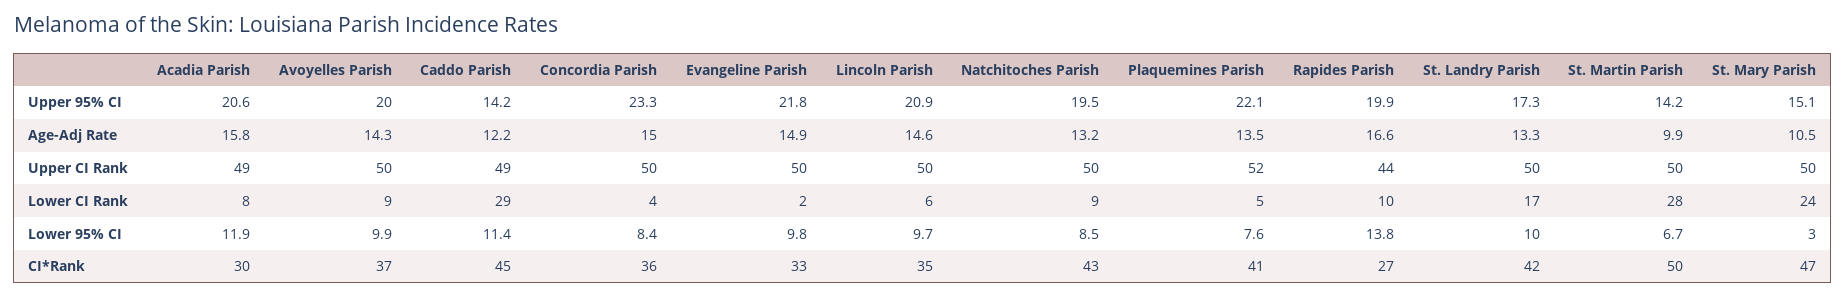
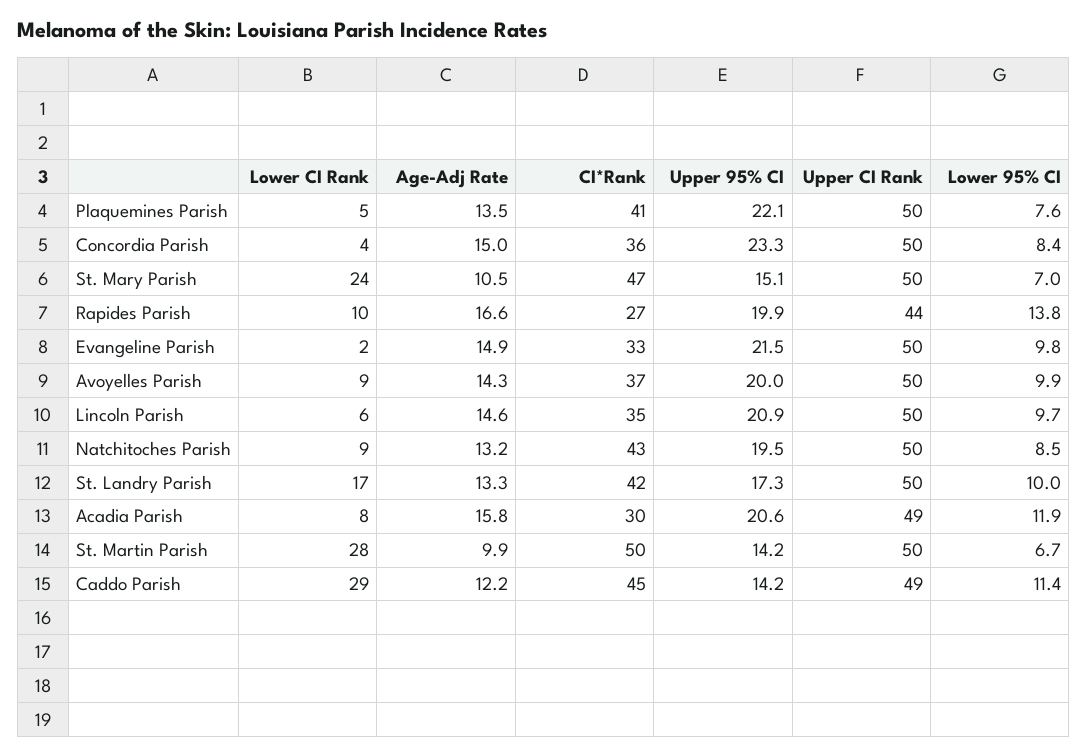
Evangeline Parish, Upper 95% CI: 21.8 -> 21.5
Plaquemines Parish, Upper CI Rank: 52 -> 50
St. Mary Parish, Lower 95% CI: 3 -> 7

